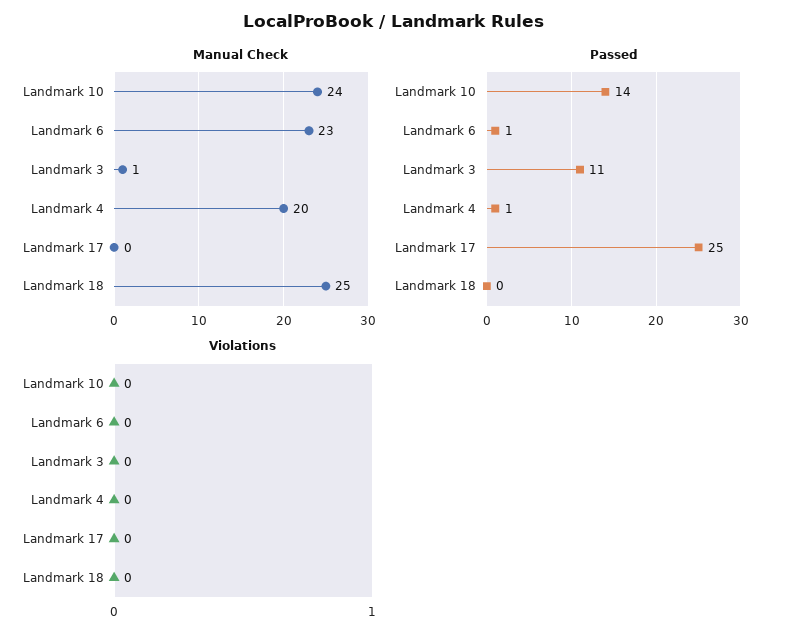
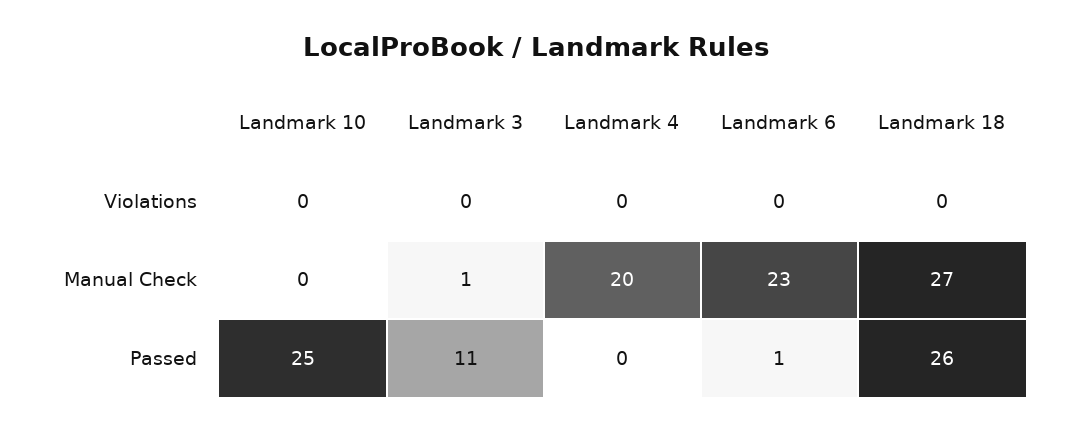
Manual Check, Landmark 10: 24 -> 0
Manual Check, Landmark 17: 0 -> none
Manual Check, Landmark 18: 25 -> 27
Passed, Landmark 10: 14 -> 25
Passed, Landmark 4: 1 -> 0
Passed, Landmark 17: 25 -> none
Passed, Landmark 18: 0 -> 26
Violations, Landmark 17: 0 -> none

